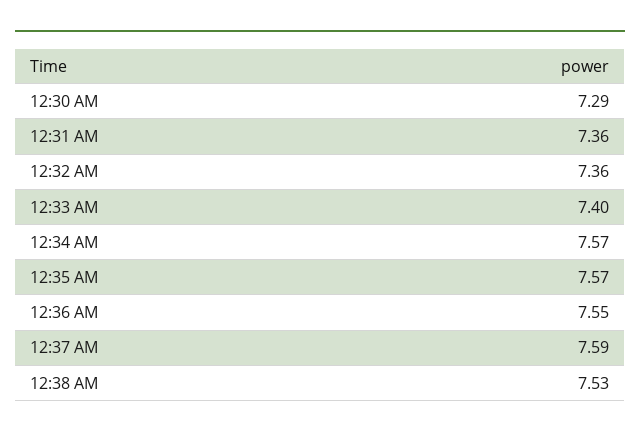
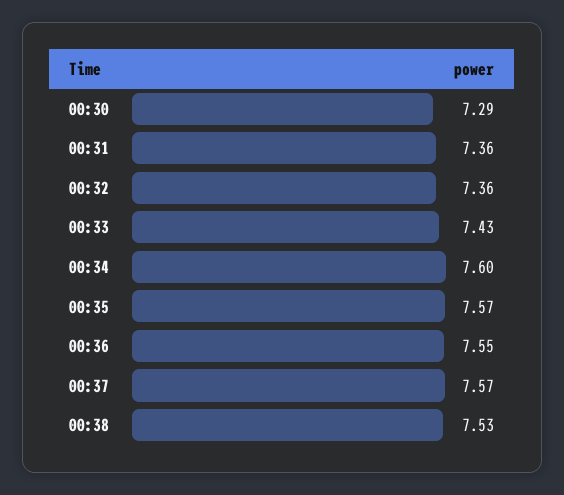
12:33 AM: 7.4 -> 7.43
12:34 AM: 7.57 -> 7.6
12:37 AM: 7.59 -> 7.57

